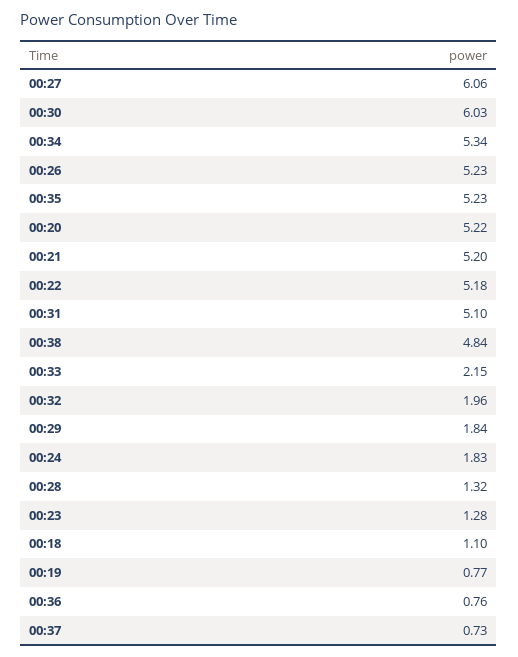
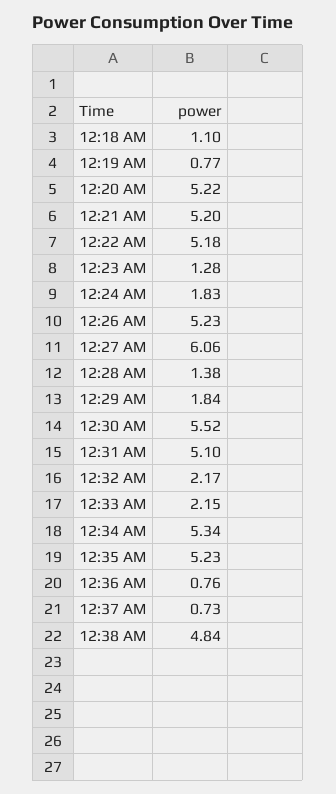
00:30: 6.03 -> 5.52
00:32: 1.96 -> 2.17
00:28: 1.32 -> 1.38

